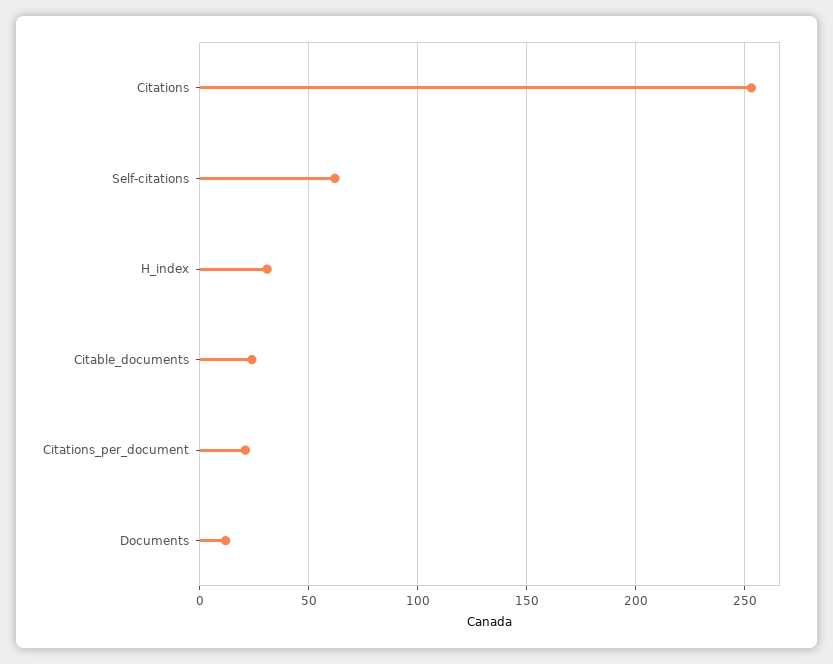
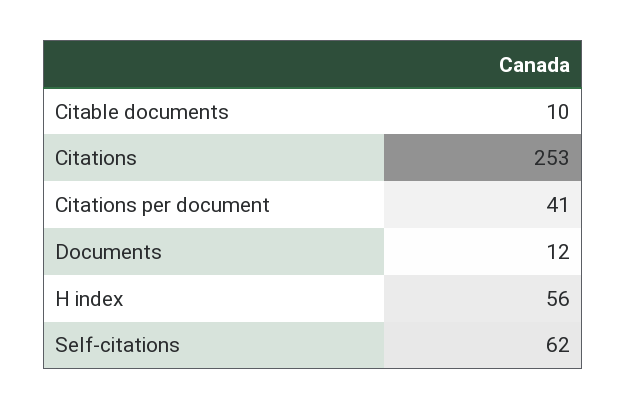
H_index: 30 -> 56
Citable_documents: 25 -> 10
Citations_per_document: 20 -> 41

